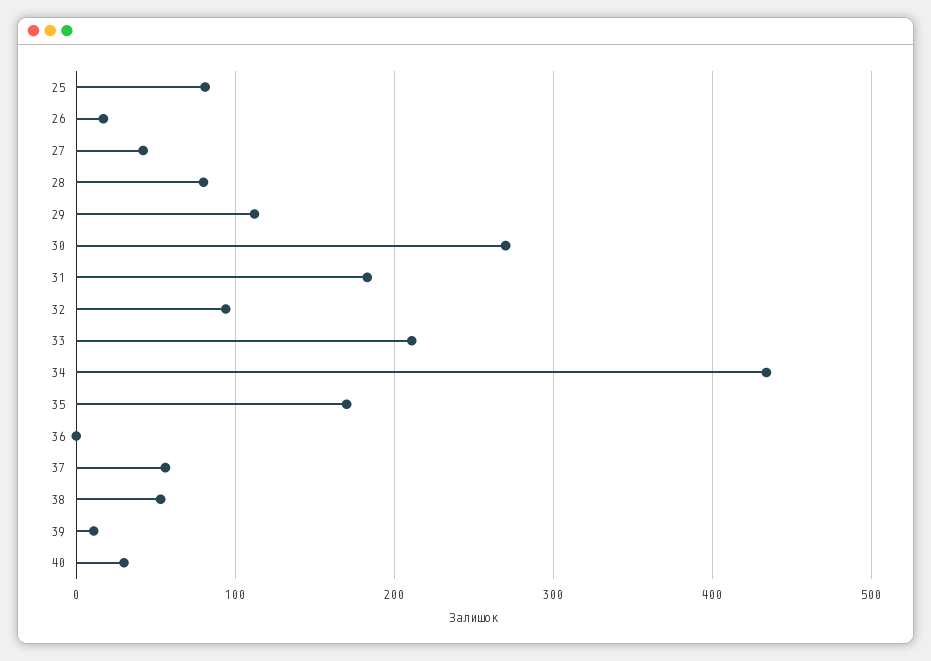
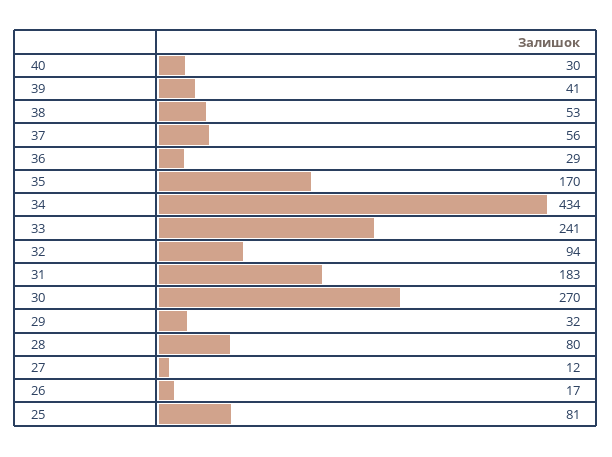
27: 40 -> 12
29: 110 -> 32
33: 210 -> 241
36: 0 -> 29
39: 10 -> 41

